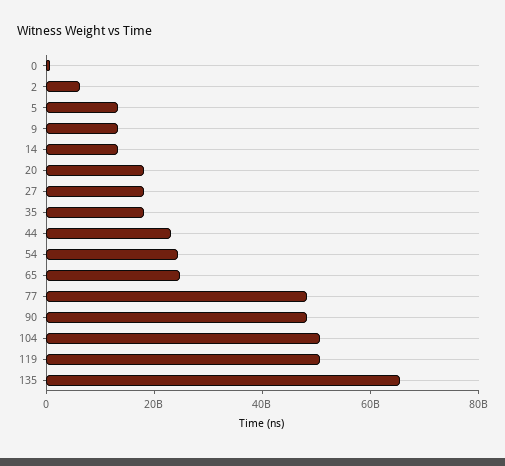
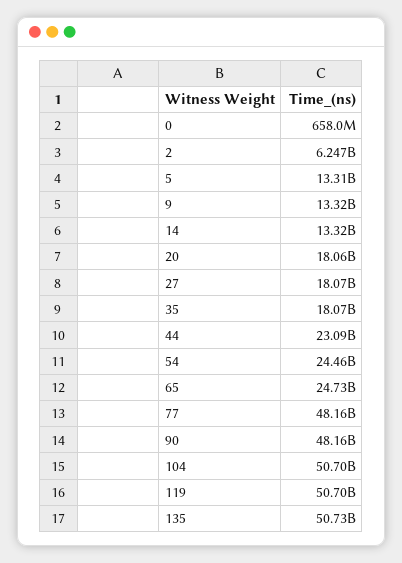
135: 65000000000 -> 50730000000

